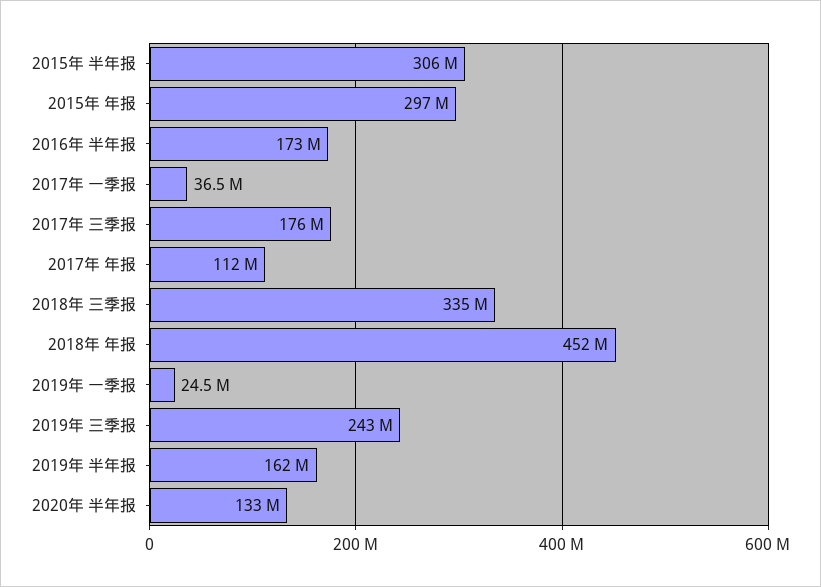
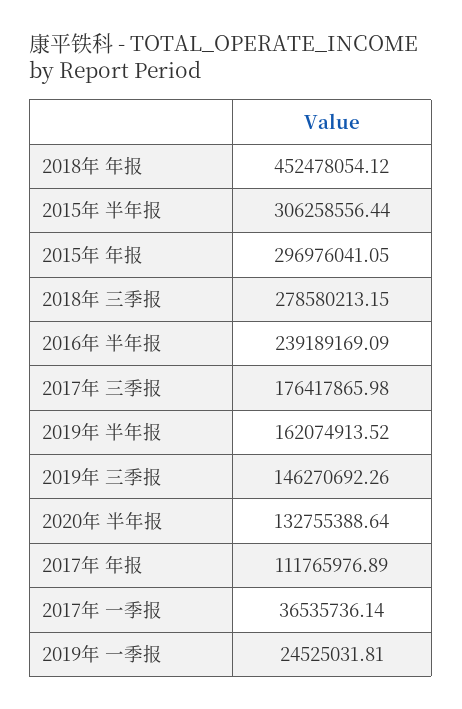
2016年 半年报: 173000000 -> 239189169.09
2018年 三季报: 335000000 -> 278580213.15
2019年 三季报: 243000000 -> 146270692.26

